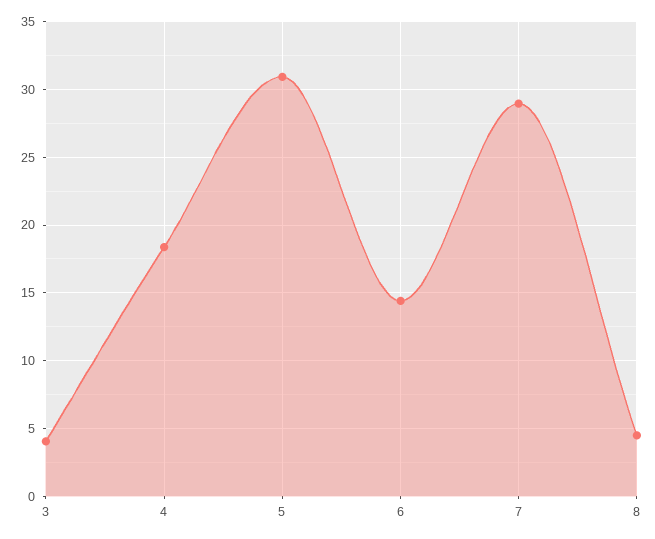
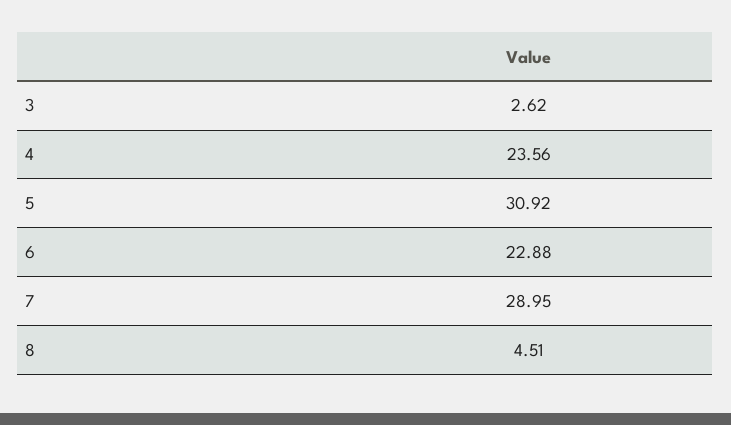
3: 4 -> 2.62
4: 18.5 -> 23.56
6: 14.5 -> 22.88

